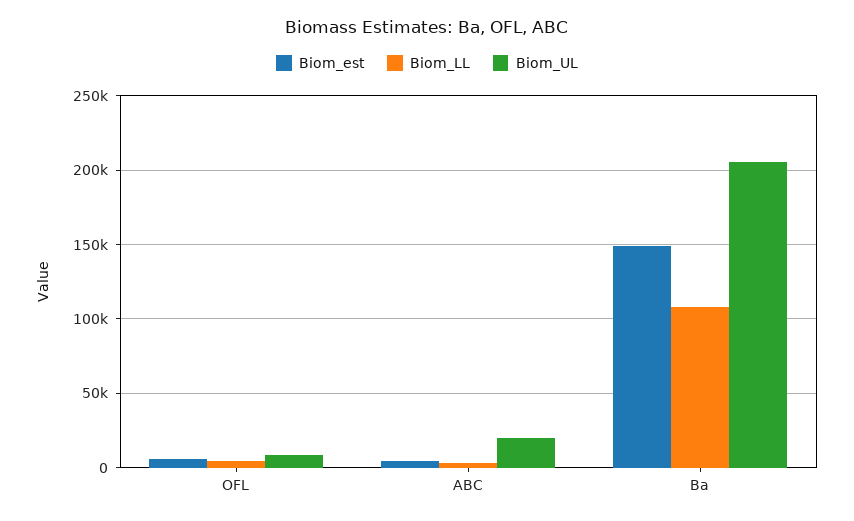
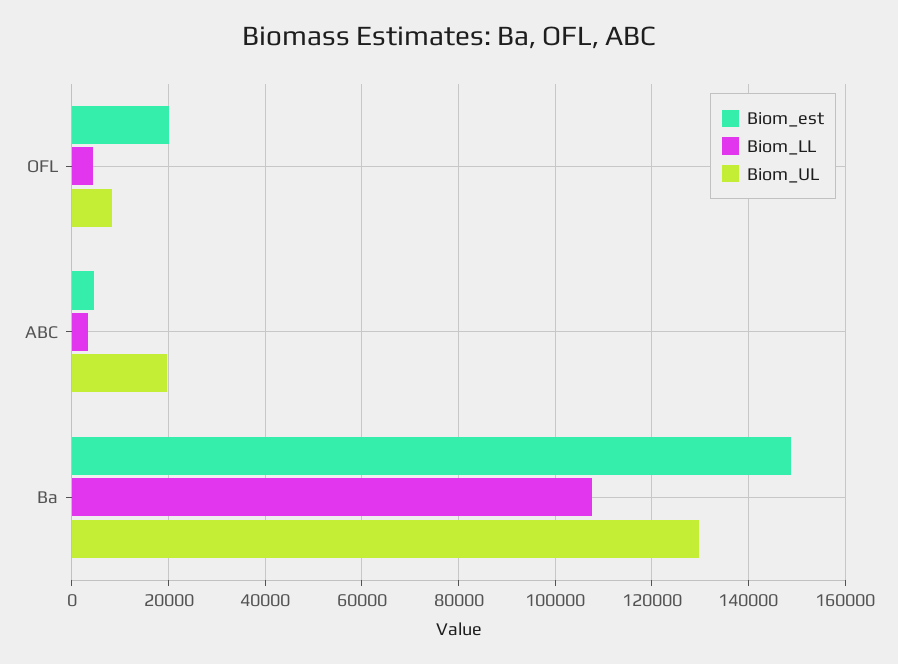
Biom_est, OFL: 5000 -> 20000
Biom_UL, Ba: 205000 -> 130000

